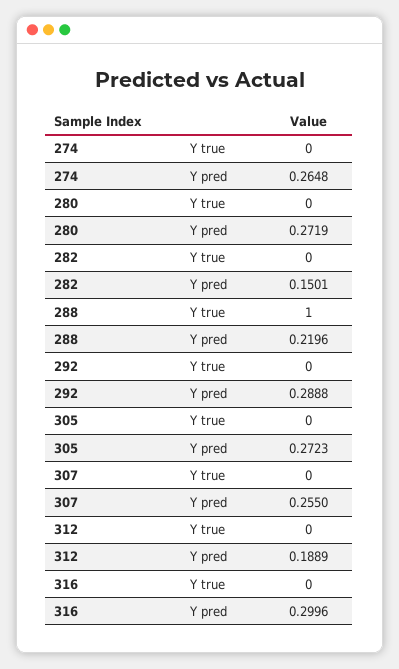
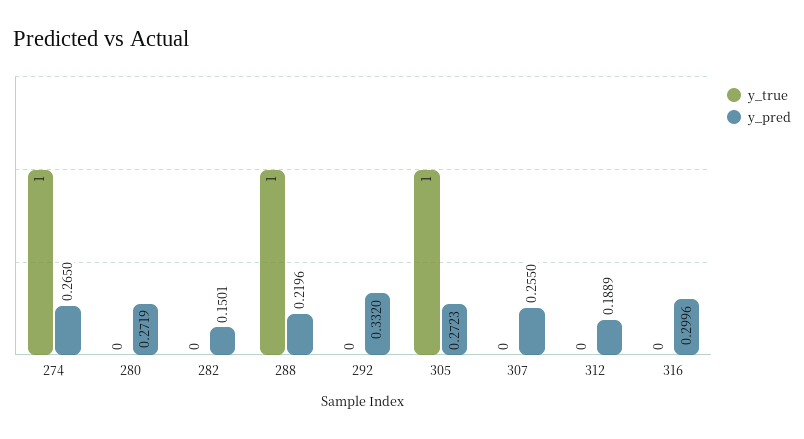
Y true, 274: 0 -> 1
Y pred, 274: 0.2648 -> 0.265
Y pred, 292: 0.2888 -> 0.332
Y true, 305: 0 -> 1

